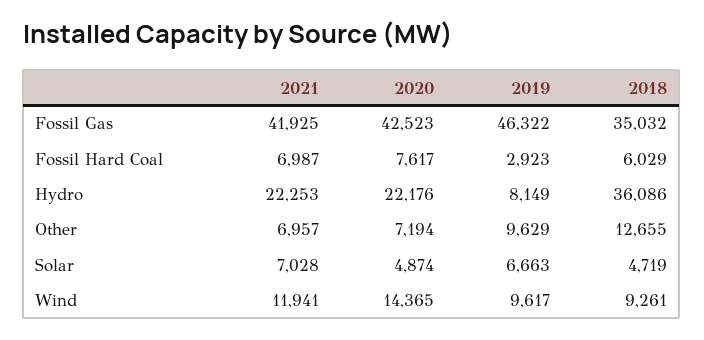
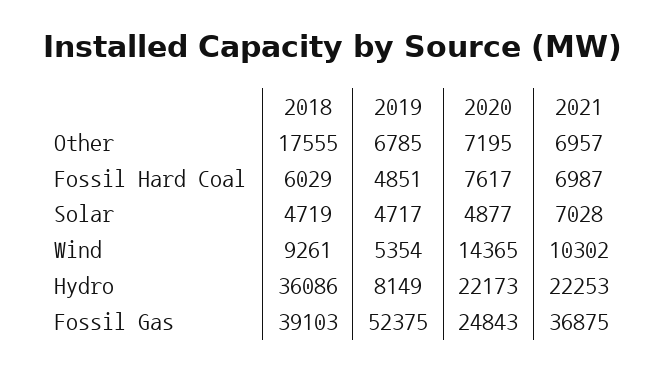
2021, Fossil Gas: 41925 -> 36875
2020, Fossil Gas: 42523 -> 24843
2019, Fossil Gas: 46322 -> 52375
2018, Fossil Gas: 35032 -> 39103
2019, Fossil Hard Coal: 2923 -> 4851
2020, Hydro: 22176 -> 22173
2020, Other: 7194 -> 7195
2019, Other: 9629 -> 6785
2018, Other: 12655 -> 17555
2020, Solar: 4874 -> 4877
2019, Solar: 6663 -> 4717
2021, Wind: 11941 -> 10302
2019, Wind: 9617 -> 5354

